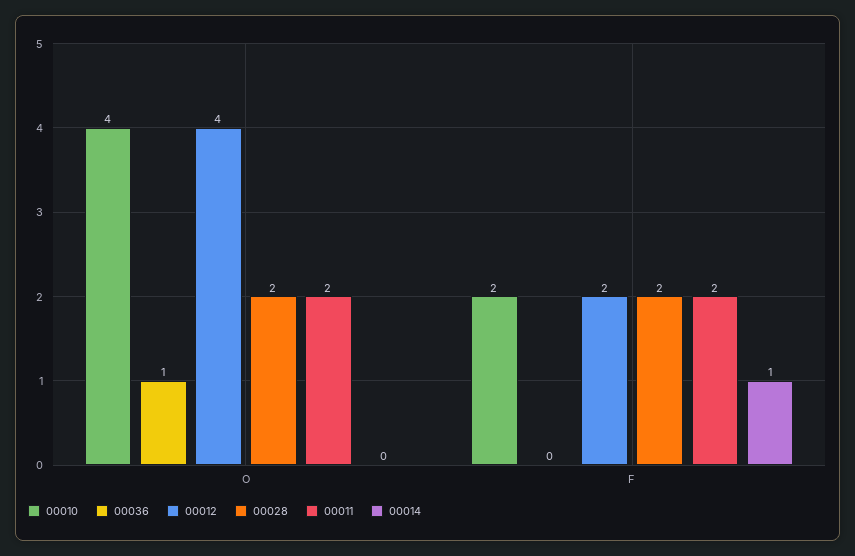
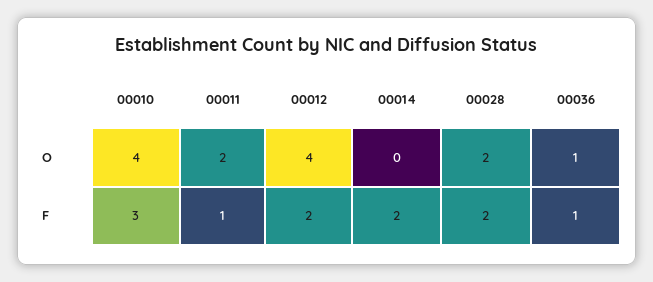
00010, F: 2 -> 3
00036, F: 0 -> 1
00011, F: 2 -> 1
00014, F: 1 -> 2

